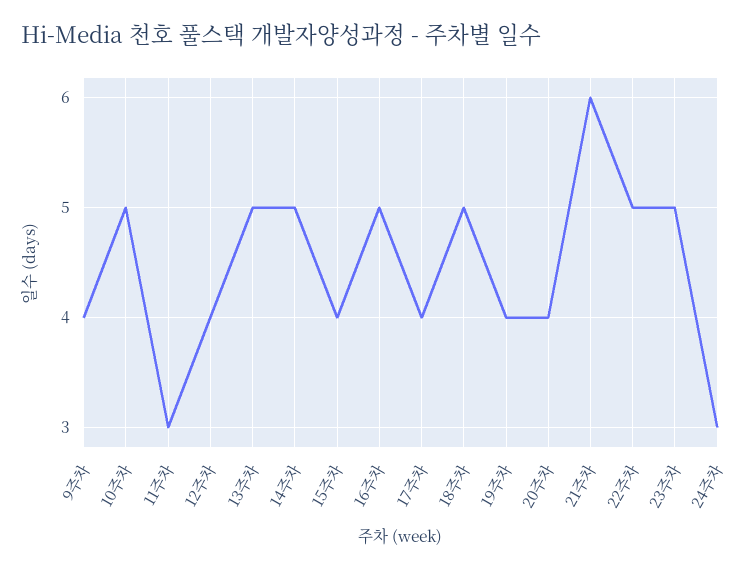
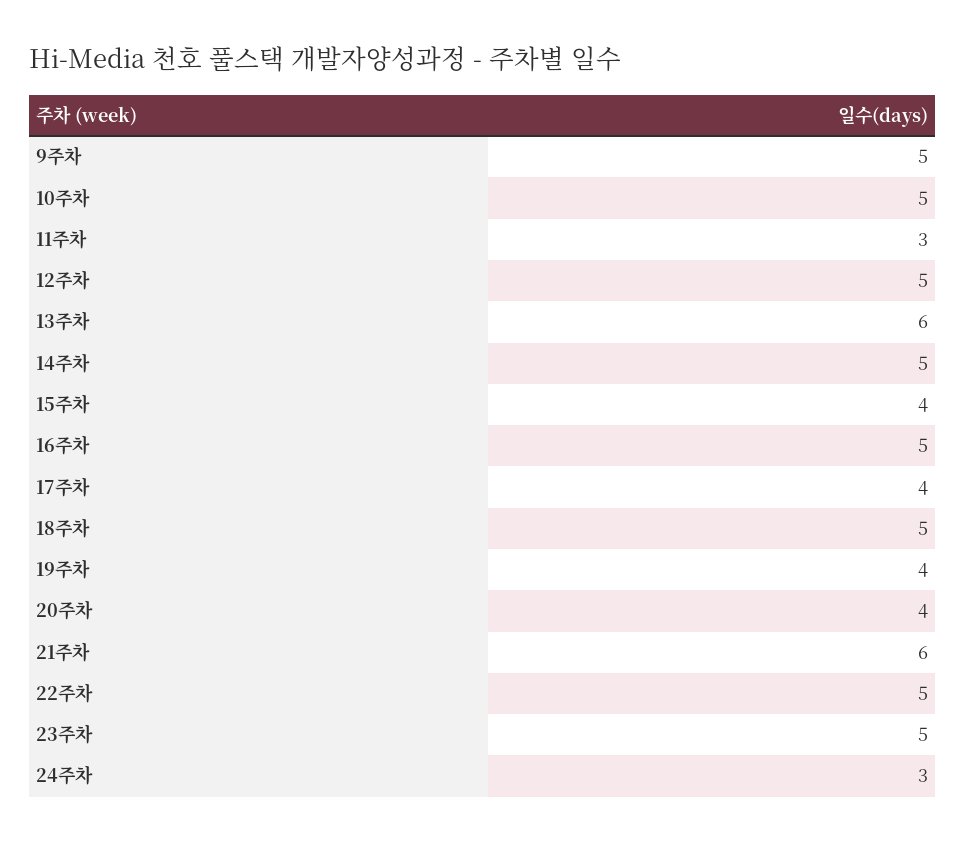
9주차: 4 -> 5
12주차: 4 -> 5
13주차: 5 -> 6

